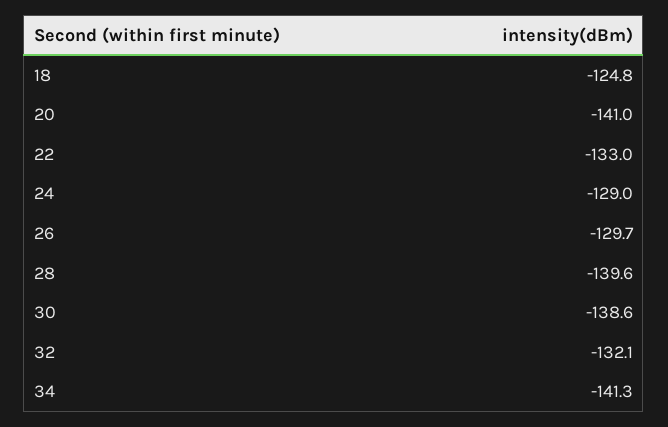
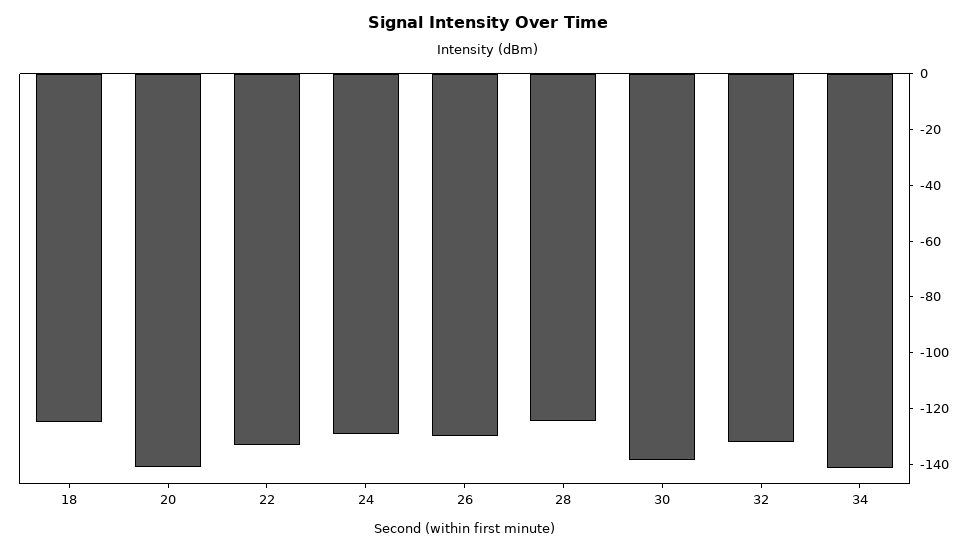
28: -139.6 -> -125

